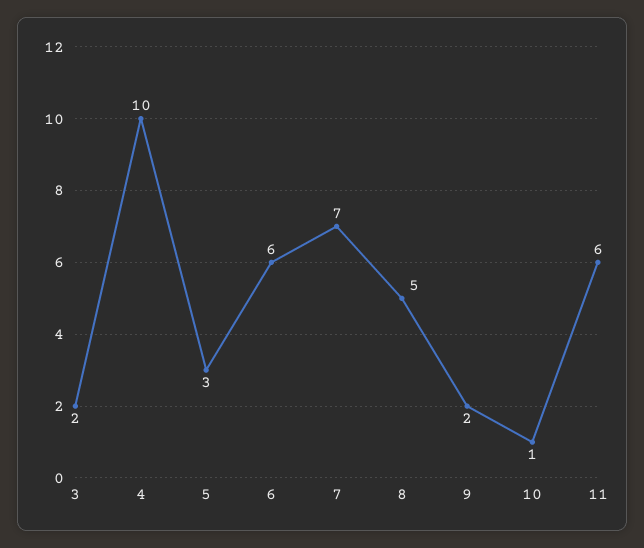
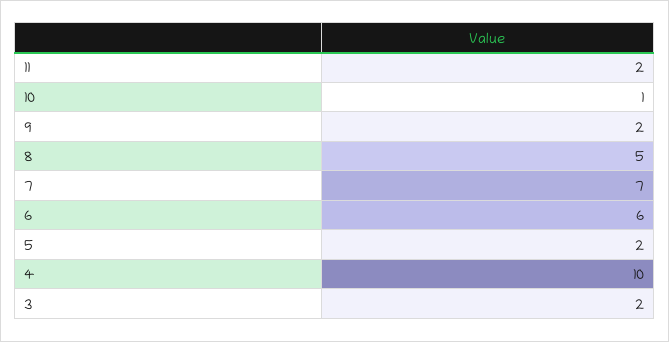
5: 3 -> 2
11: 6 -> 2

